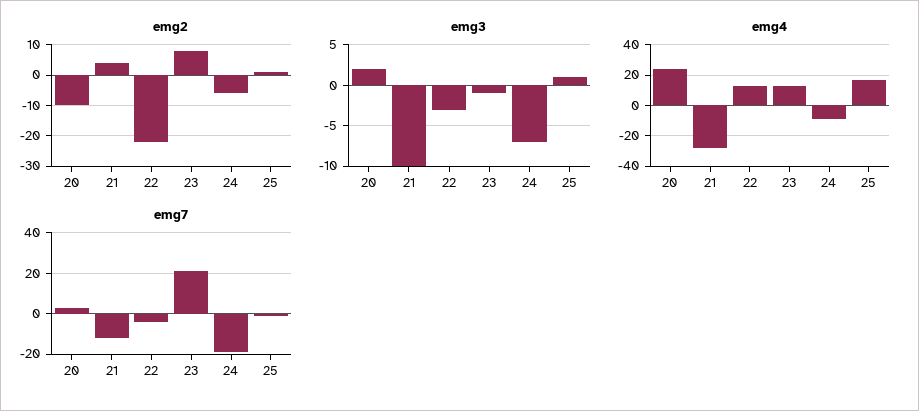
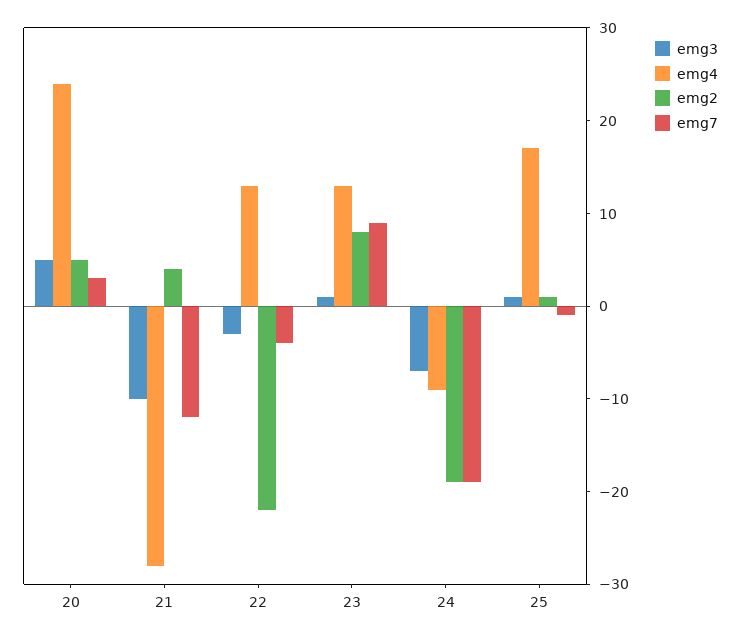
emg2, 20: -10 -> 5
emg2, 24: -5 -> -19
emg3, 20: 2 -> 5
emg3, 23: -1 -> 1
emg7, 23: 20 -> 9

